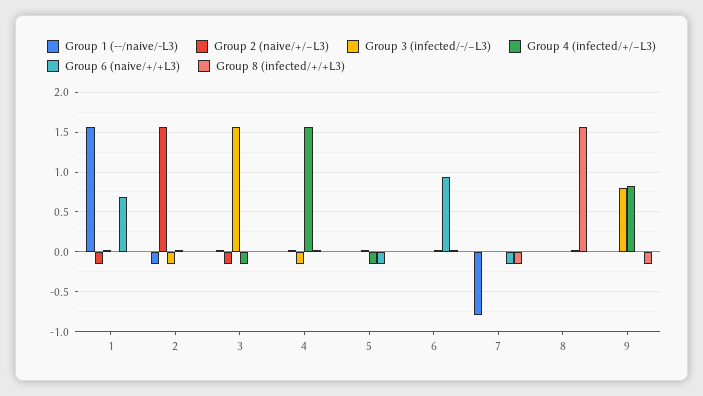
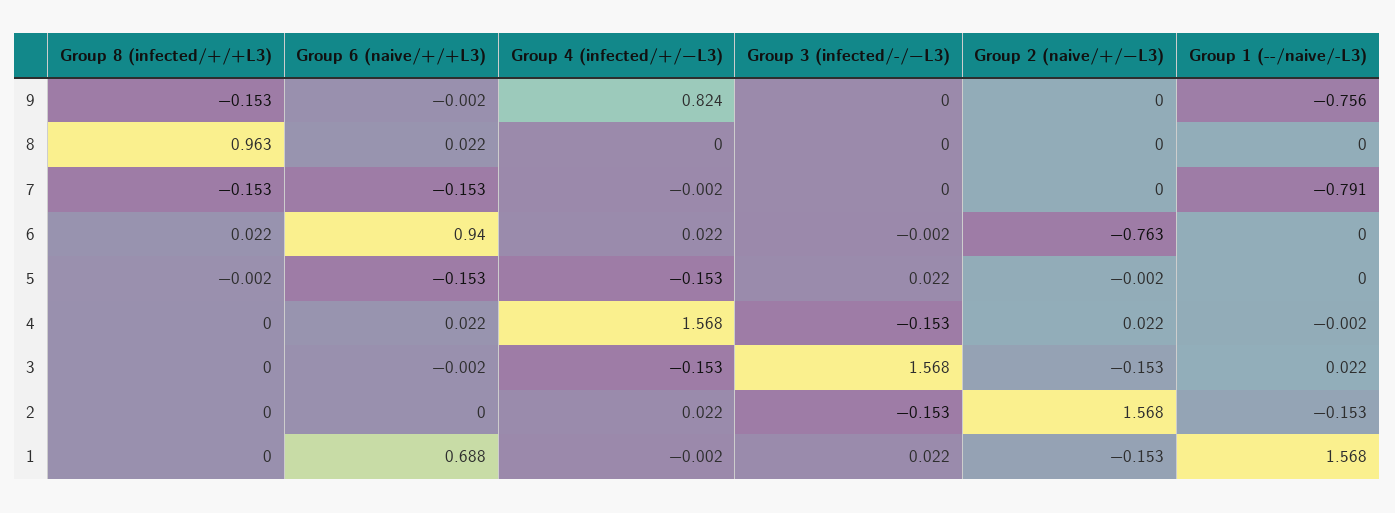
Group 2 (naive/+/−L3), 6: 0 -> -0.763
Group 8 (infected/+/+L3), 8: 1.6 -> 0.963
Group 1 (--/naive/-L3), 9: 0 -> -0.756
Group 3 (infected/-/−L3), 9: 0.8 -> 0

